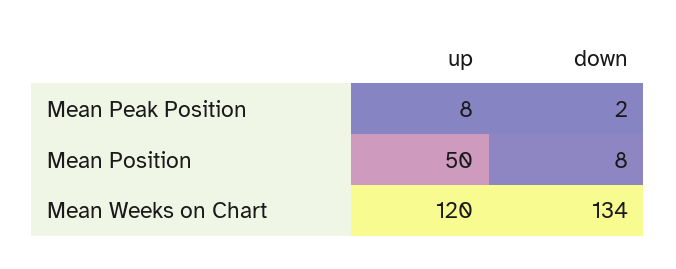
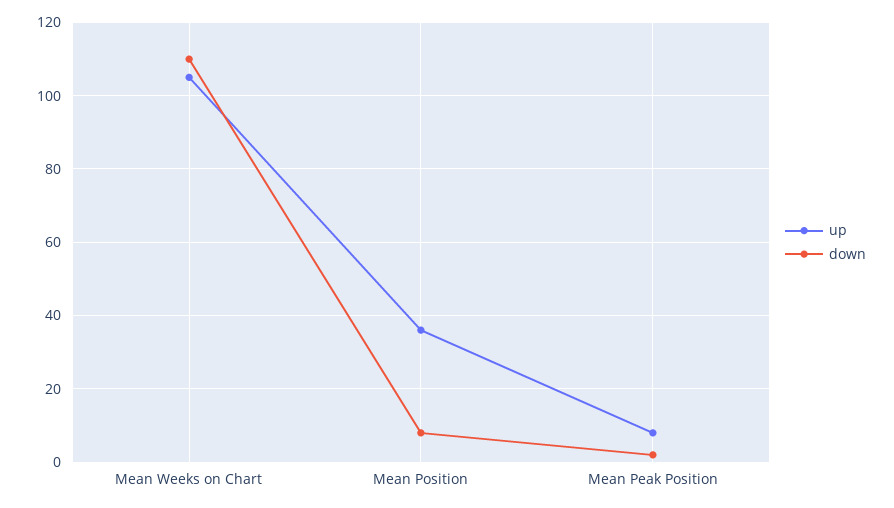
up, Mean Position: 50 -> 35
up, Mean Weeks on Chart: 120 -> 105
down, Mean Weeks on Chart: 134 -> 110

